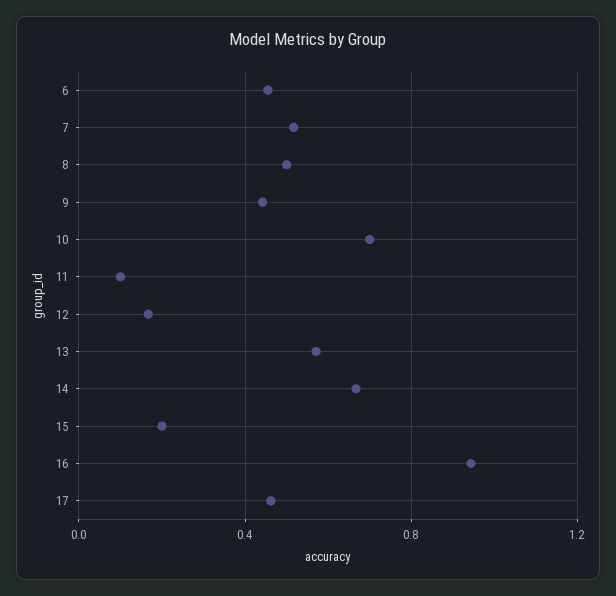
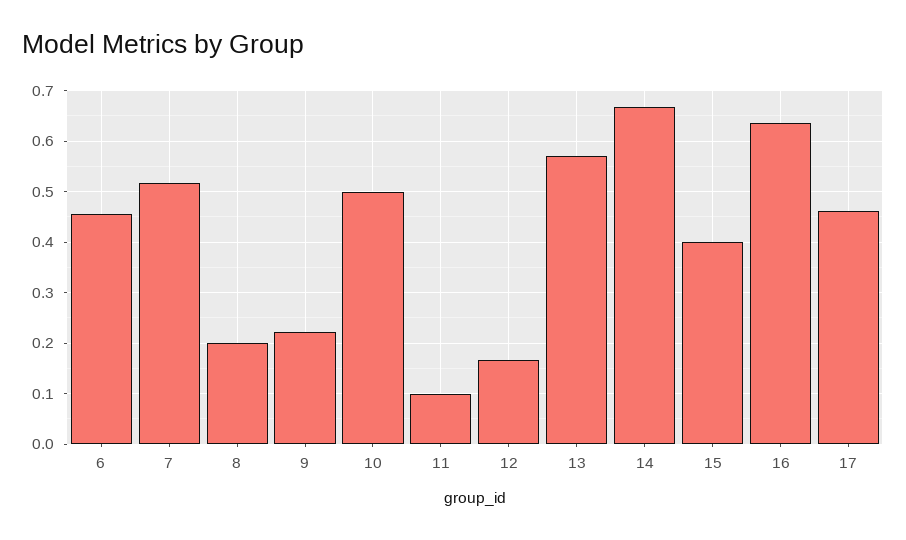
8: 0.5 -> 0.2
9: 0.45 -> 0.22
10: 0.7 -> 0.5
15: 0.2 -> 0.4
16: 0.95 -> 0.64

